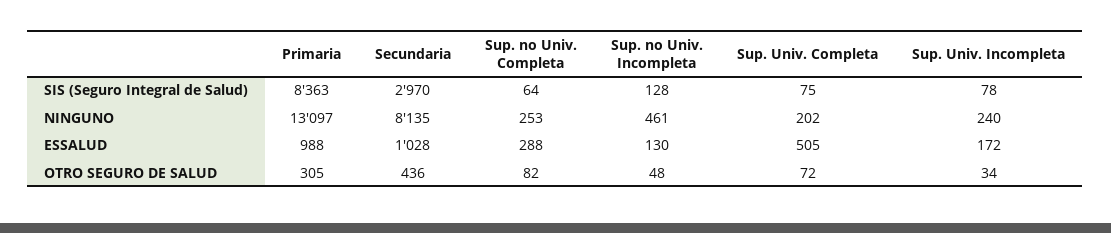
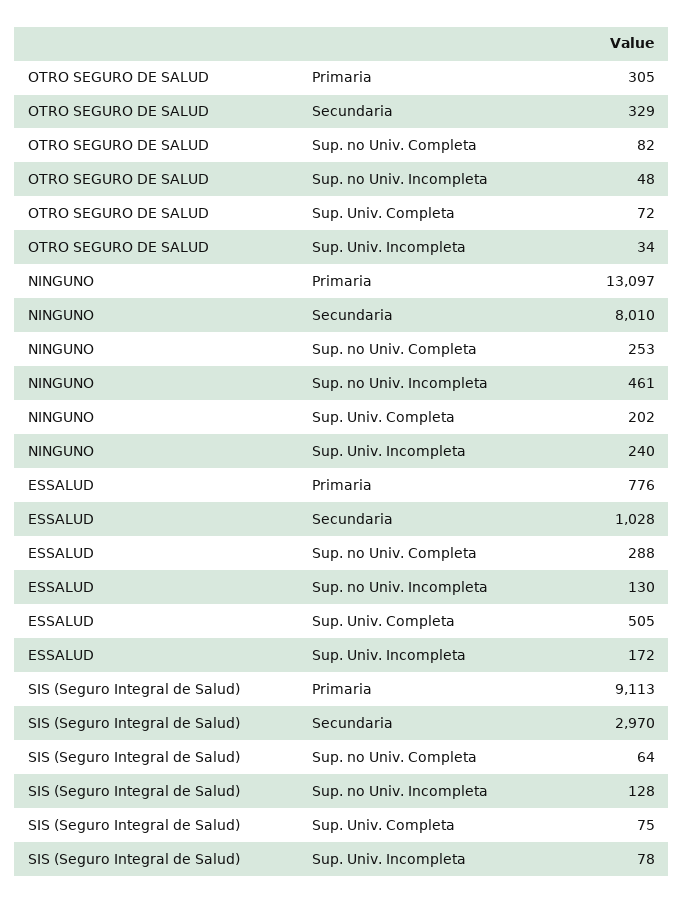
Primaria, SIS (Seguro Integral de Salud): 8363 -> 9113
Secundaria, NINGUNO: 8135 -> 8010
Primaria, ESSALUD: 988 -> 776
Secundaria, OTRO SEGURO DE SALUD: 436 -> 329

